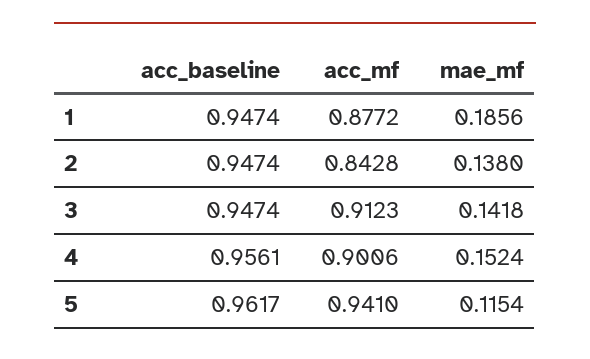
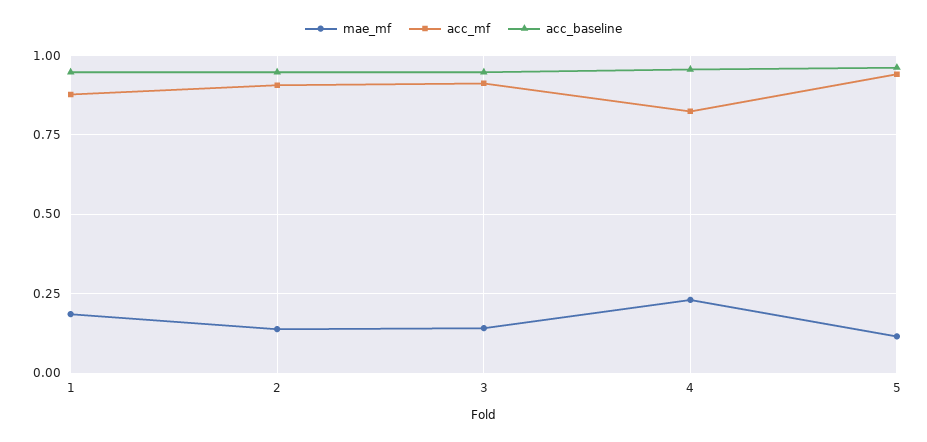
acc_mf, 2: 0.8428 -> 0.9
acc_mf, 4: 0.9006 -> 0.825
mae_mf, 4: 0.1524 -> 0.225

